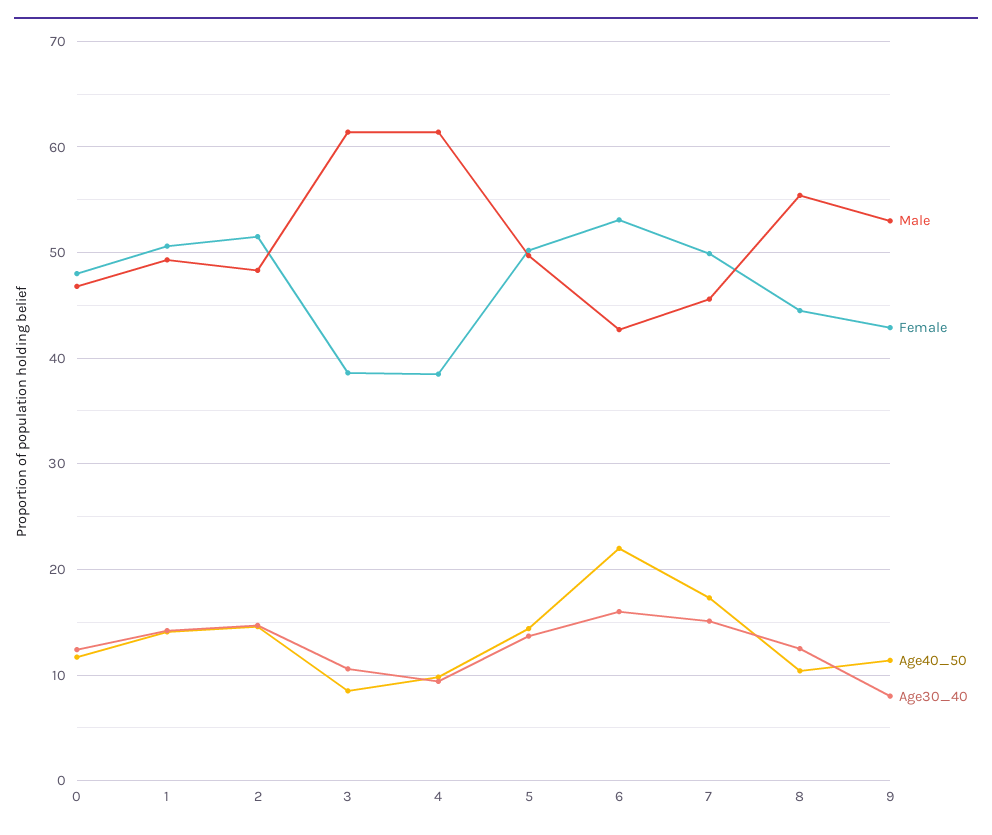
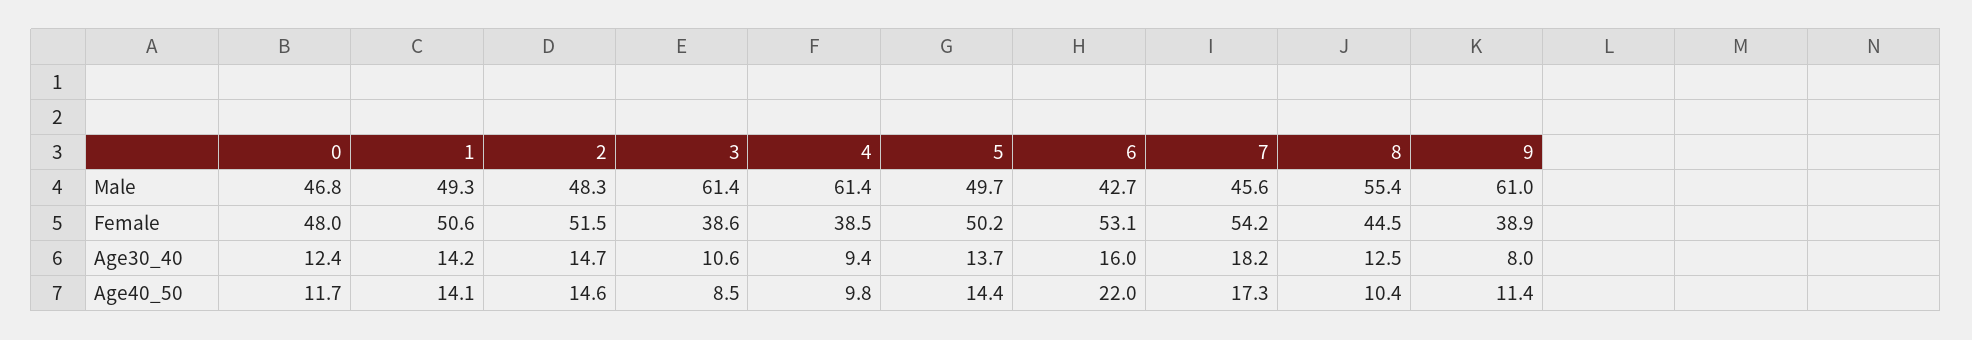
Female, 7: 50 -> 54.2
Age30_40, 7: 15 -> 18.2
Male, 9: 53 -> 61
Female, 9: 43 -> 38.9

